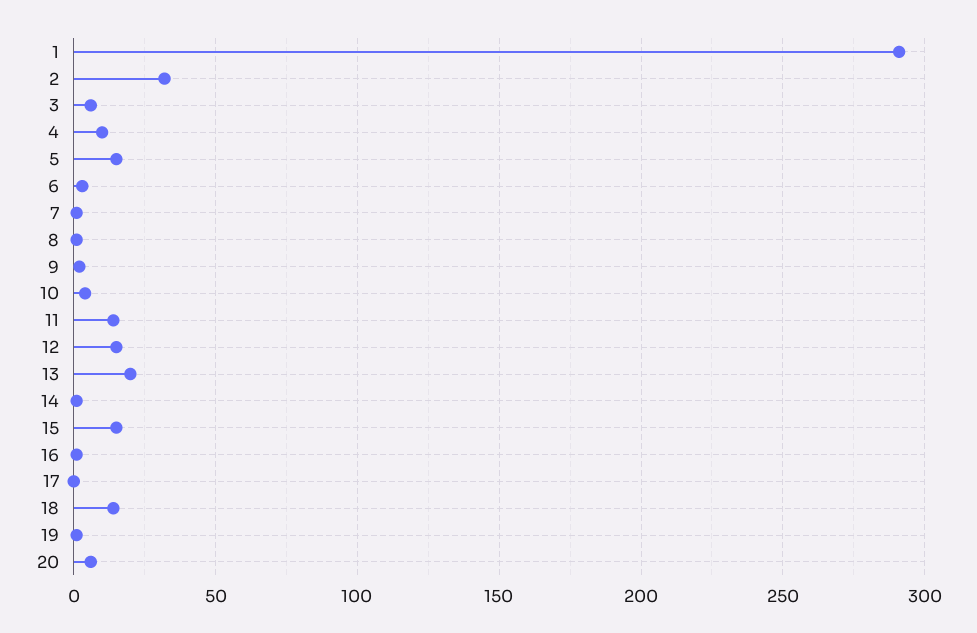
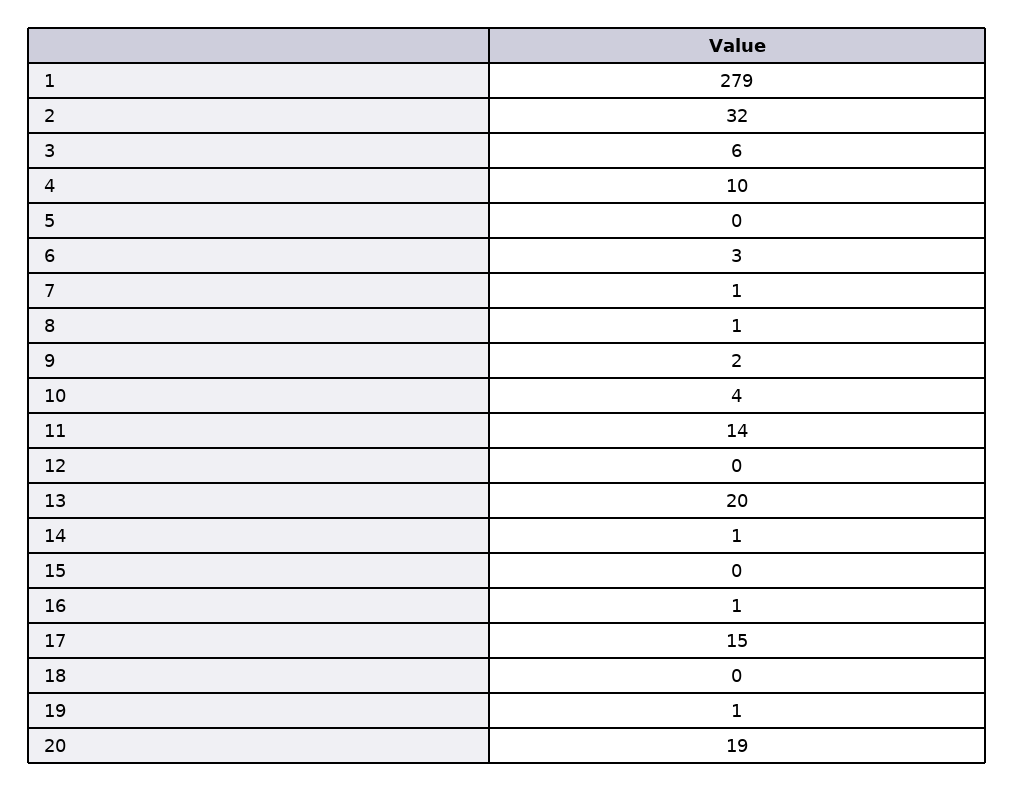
1: 290 -> 279
5: 15 -> 0
12: 15 -> 0
15: 15 -> 0
17: 0 -> 15
18: 15 -> 0
20: 5 -> 19

